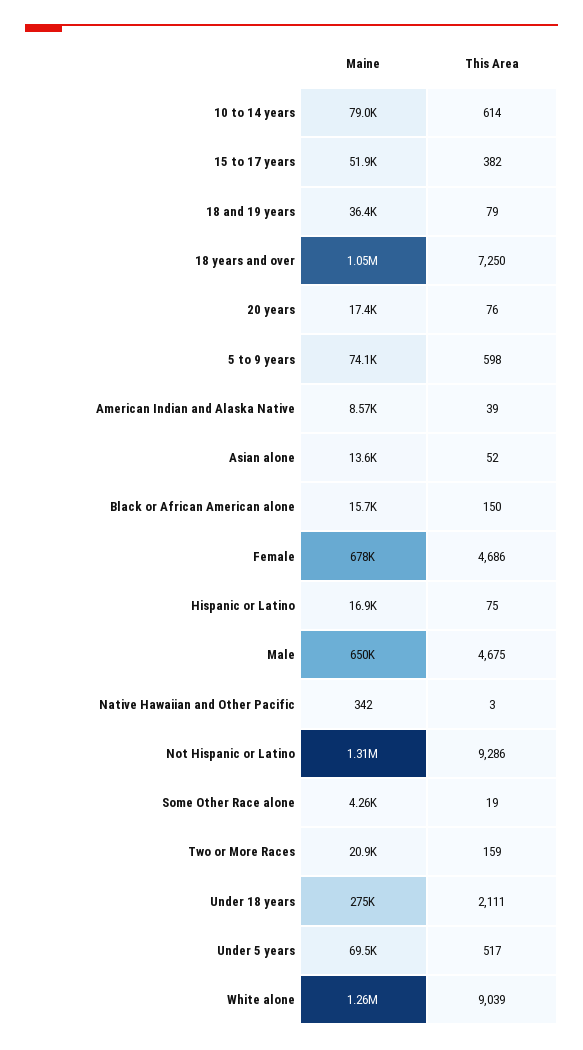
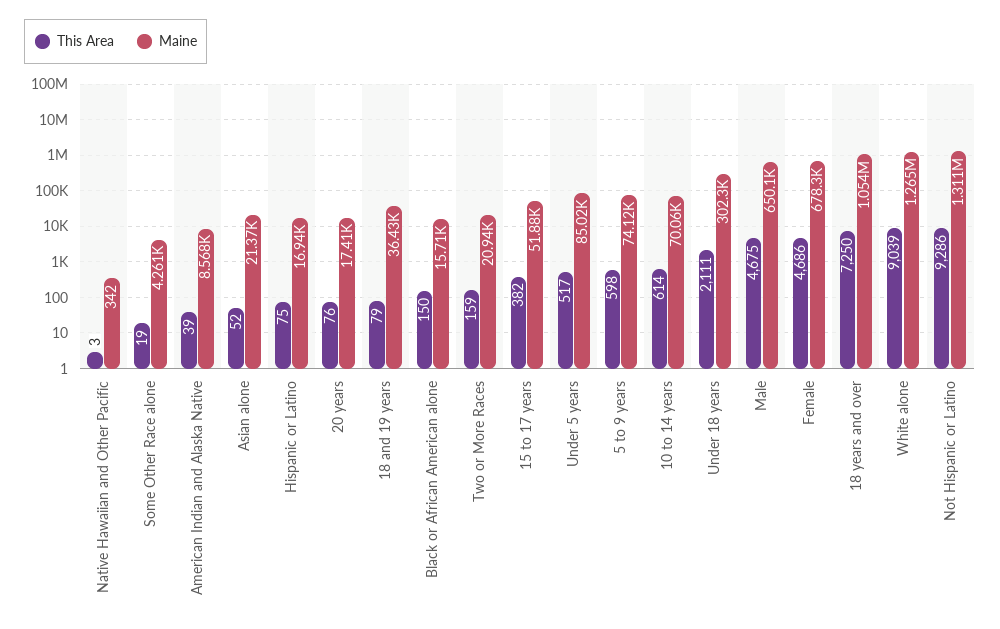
Maine, 10 to 14 years: 79000 -> 70060
Maine, Asian alone: 13600 -> 21370
Maine, Under 18 years: 275000 -> 302300
Maine, Under 5 years: 69500 -> 85020

